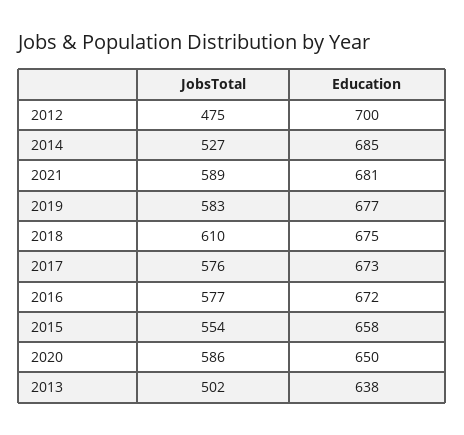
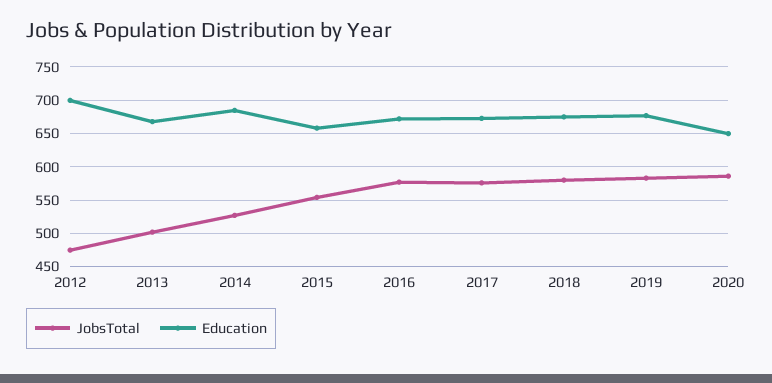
JobsTotal, 2021: 589 -> none
Education, 2021: 681 -> none
JobsTotal, 2018: 610 -> 580
Education, 2013: 638 -> 670

